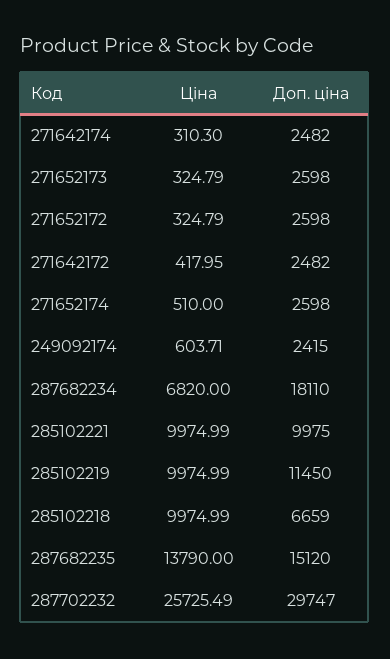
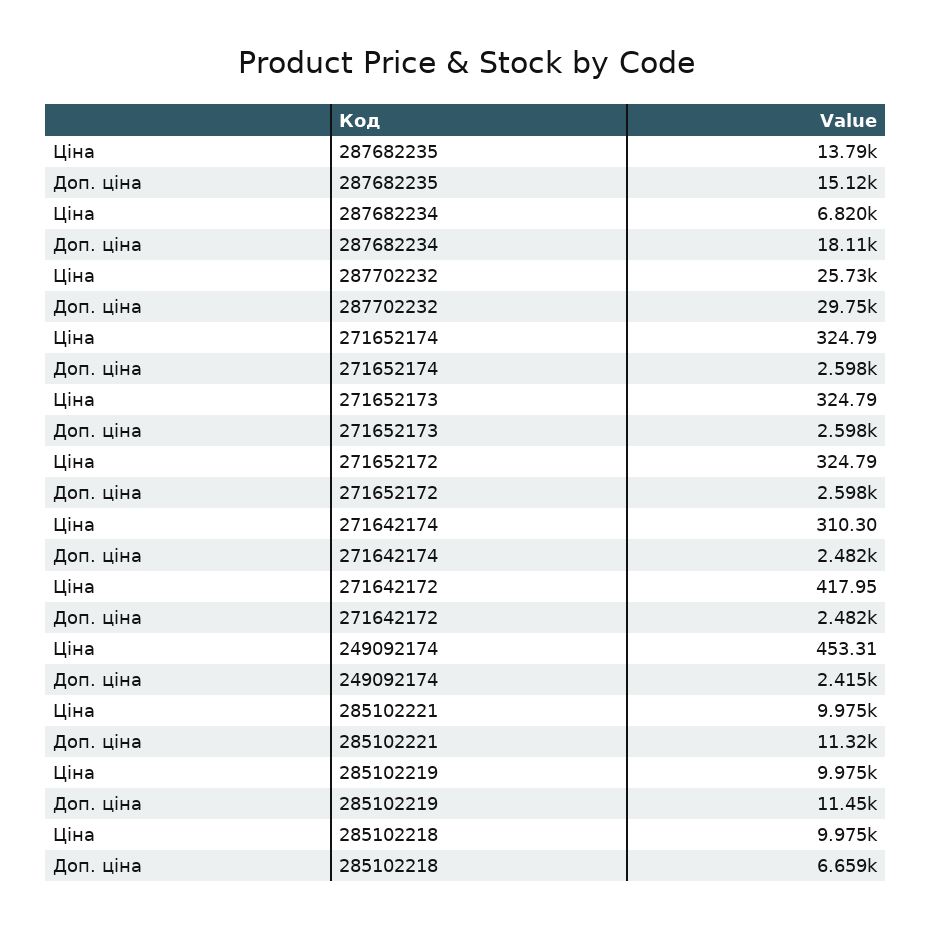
Ціна, 271652174: 510 -> 324.79
Ціна, 249092174: 603.71 -> 453.31
Доп. ціна, 285102221: 9975 -> 11320

